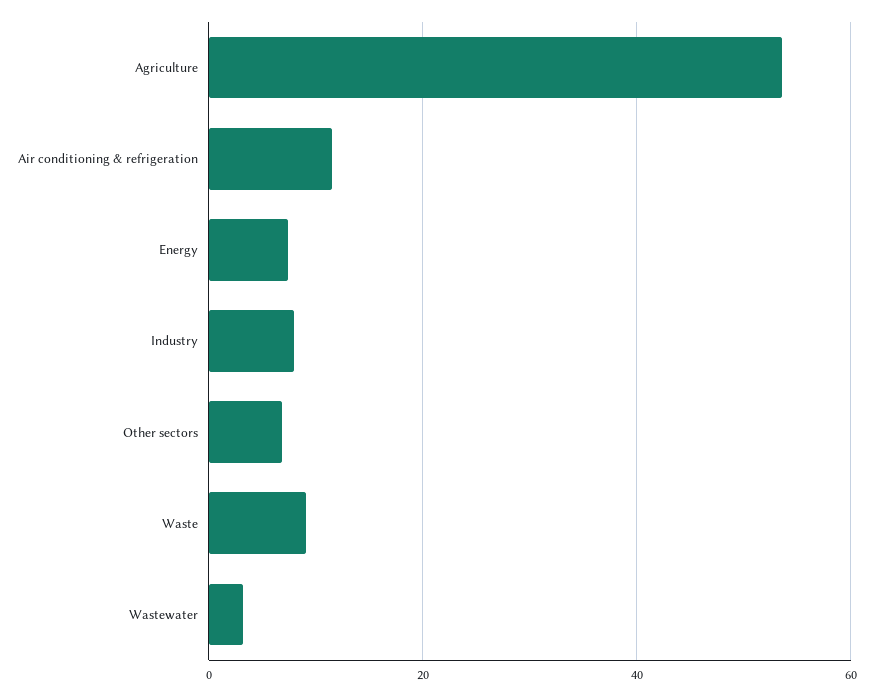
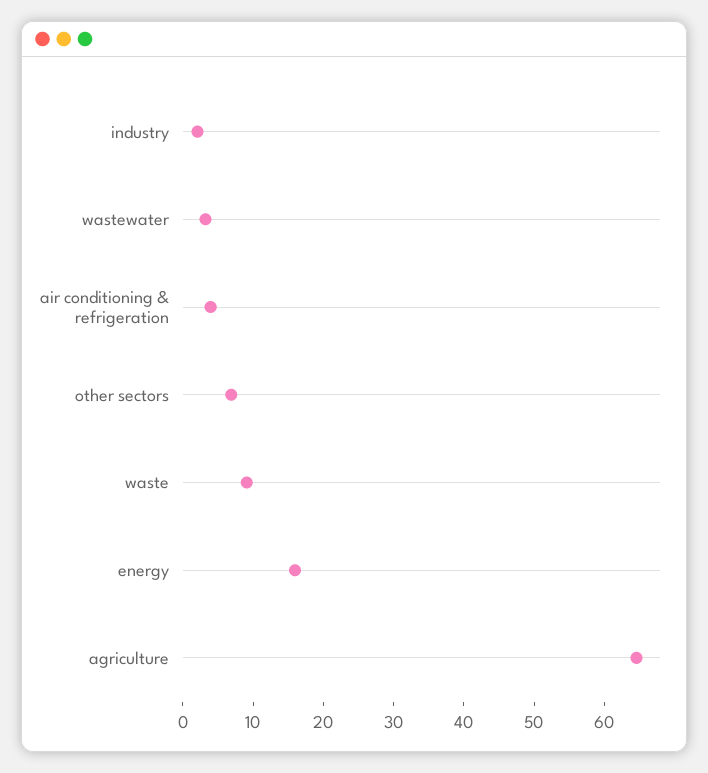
Agriculture: 54 -> 64
Air conditioning & refrigeration: 12 -> 4
Energy: 8 -> 16
Industry: 8 -> 2

